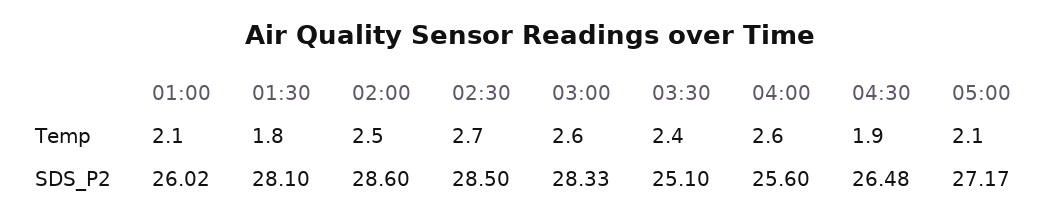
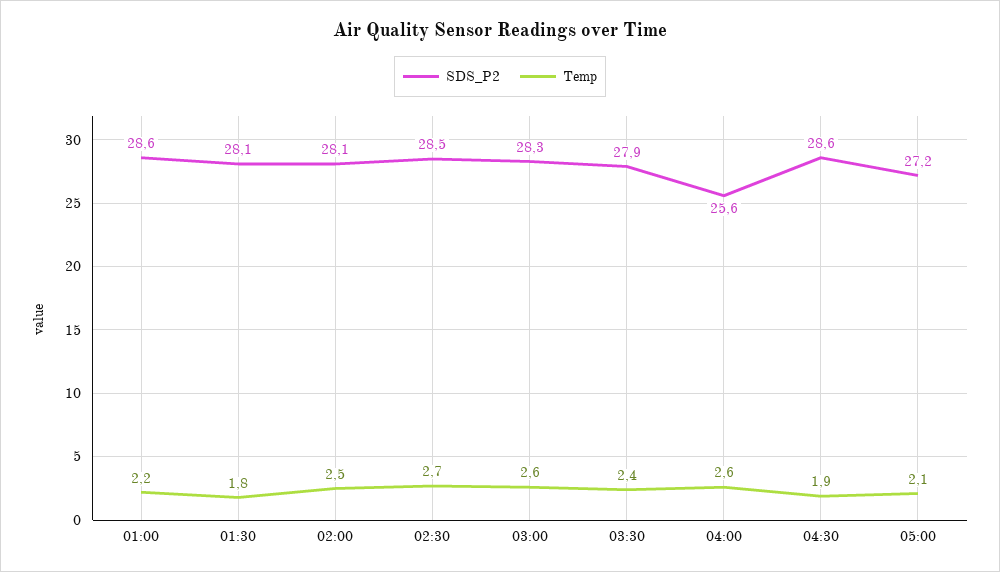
Temp, 01:00: 2.1 -> 2.2
SDS_P2, 01:00: 26.02 -> 28.6
SDS_P2, 02:00: 28.6 -> 28.1
SDS_P2, 03:30: 25.1 -> 27.9
SDS_P2, 04:30: 26.48 -> 28.6

